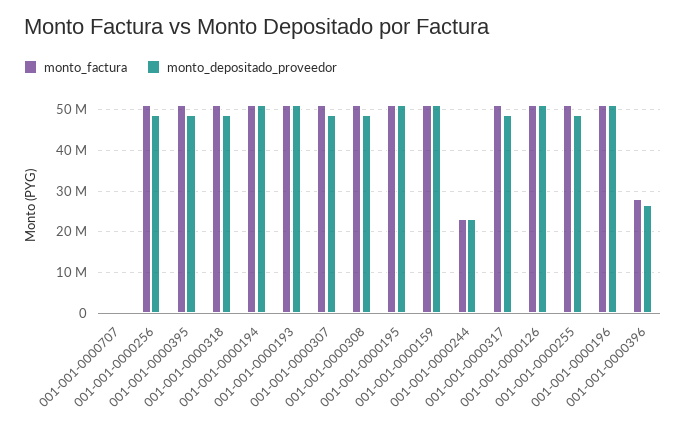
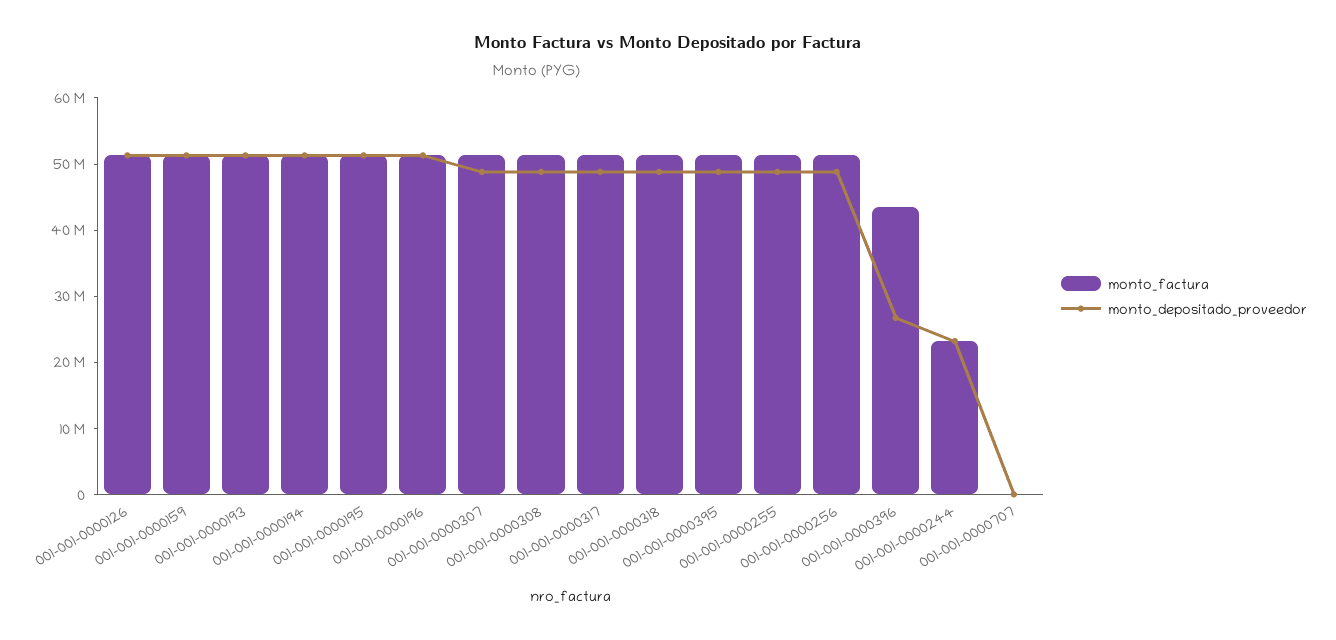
monto_factura, 001-001-0000396: 28000000 -> 44000000

